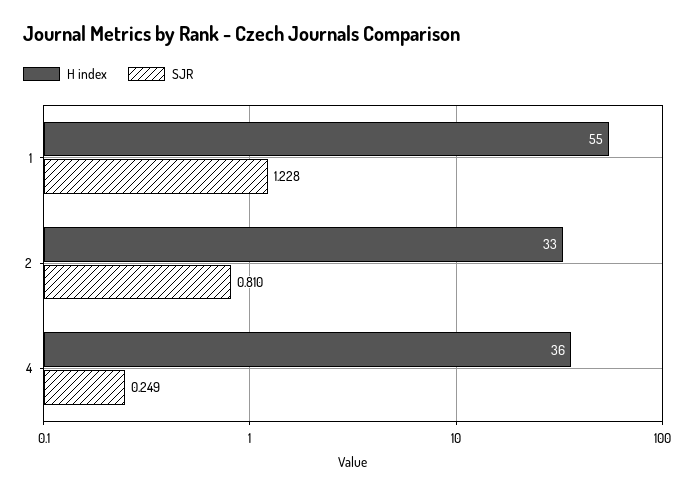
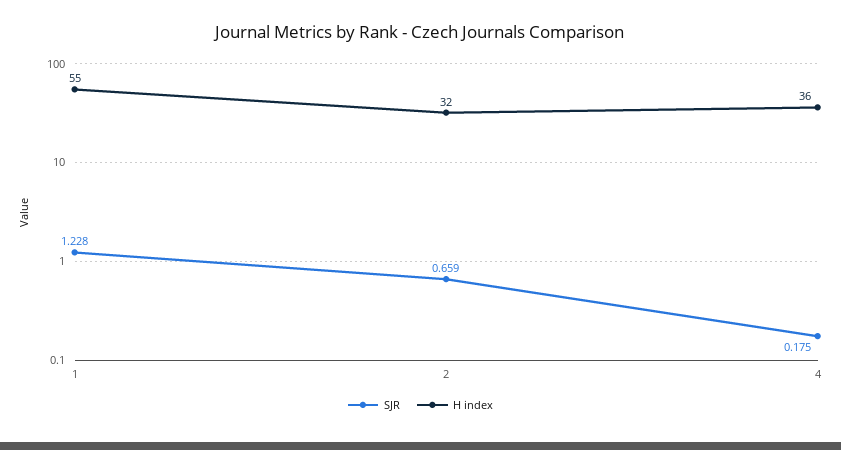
H index, 2: 33 -> 32
SJR, 2: 0.81 -> 0.659
SJR, 4: 0.249 -> 0.175

